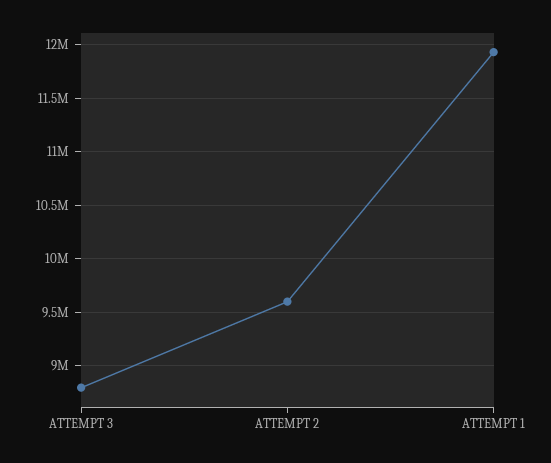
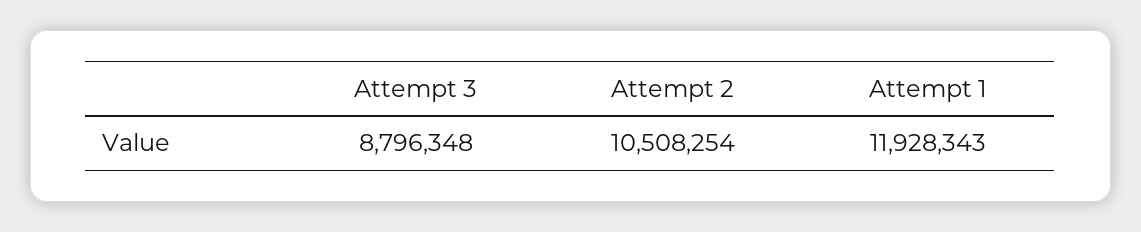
ATTEMPT 2: 9600000 -> 10508254

